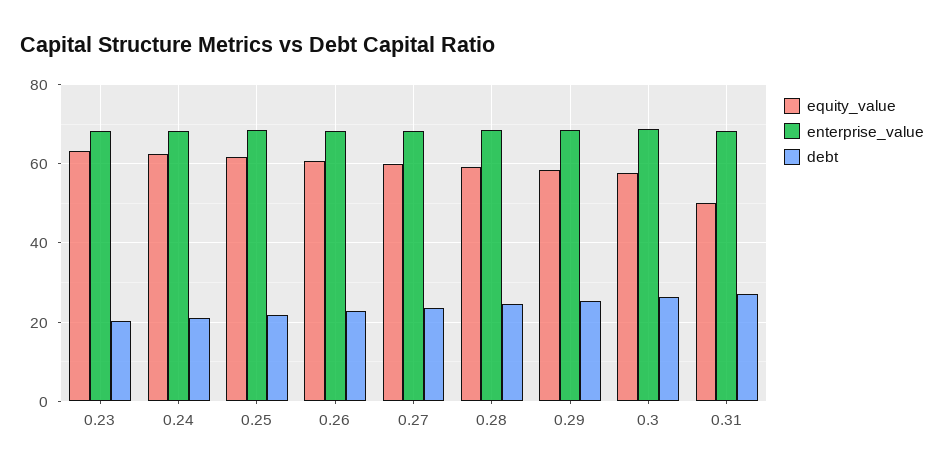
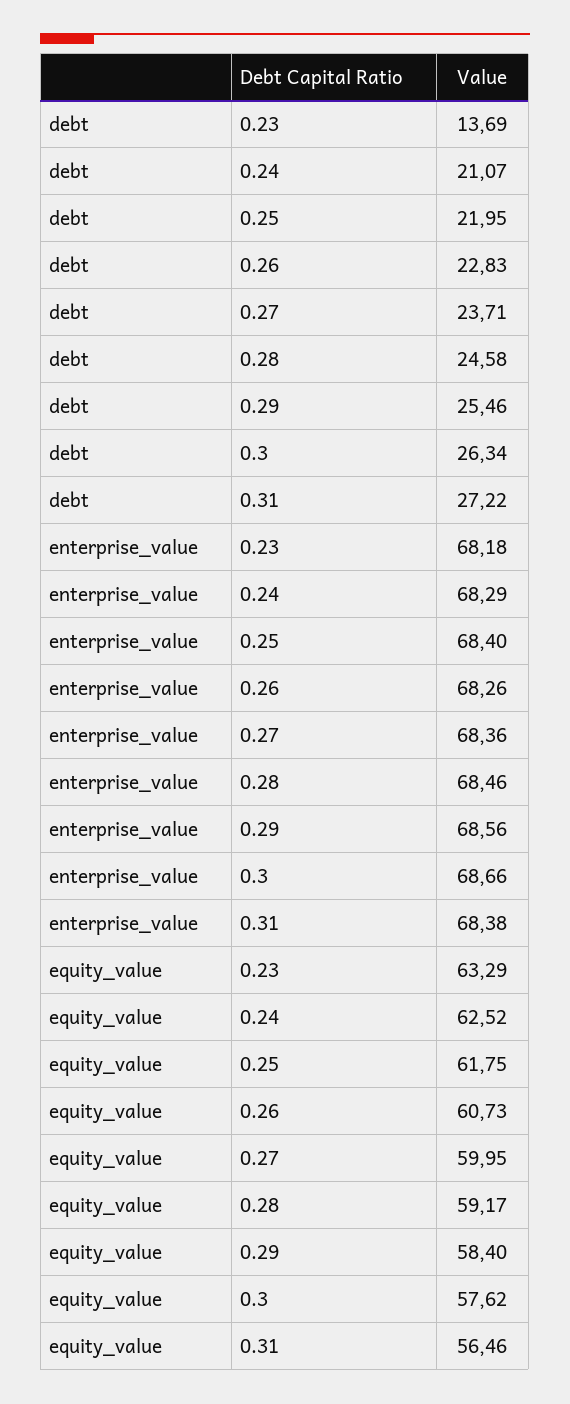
debt, 0.23: 20 -> 13.69
equity_value, 0.31: 50 -> 56.46

